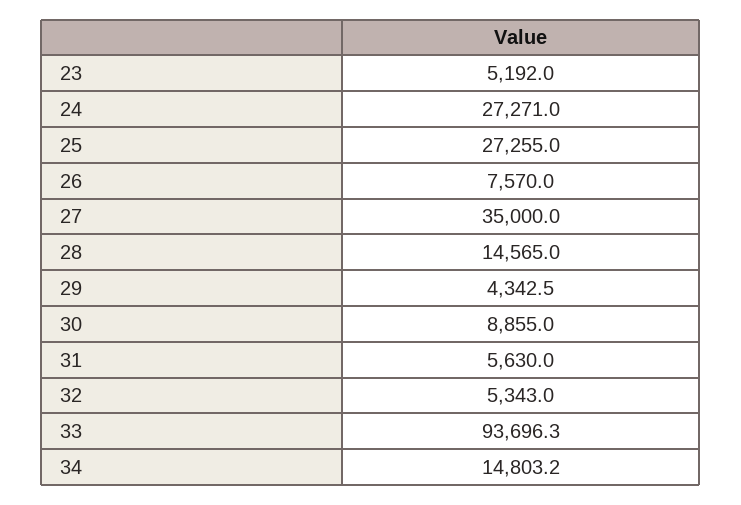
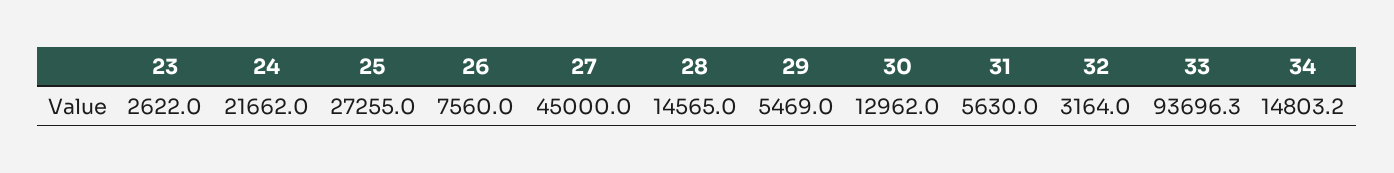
23: 5192 -> 2622
24: 27271 -> 21662
26: 7570 -> 7560
27: 35000 -> 45000
29: 4342.5 -> 5469
30: 8855 -> 12962
32: 5343 -> 3164

